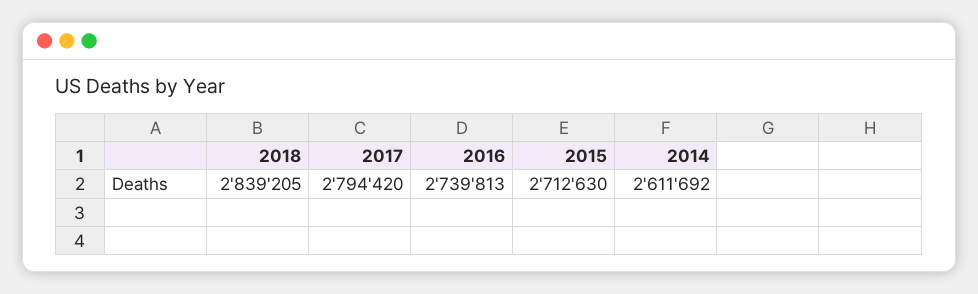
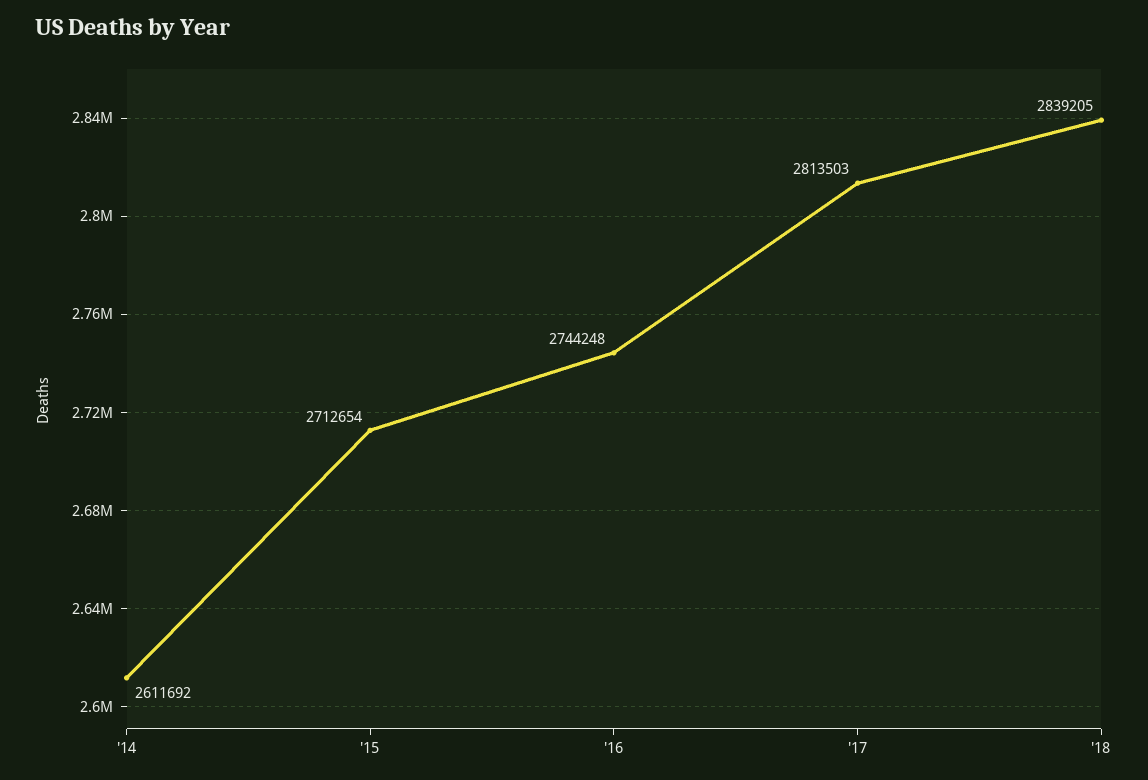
2017: 2794420 -> 2813503
2016: 2739813 -> 2744248
2015: 2712630 -> 2712654

